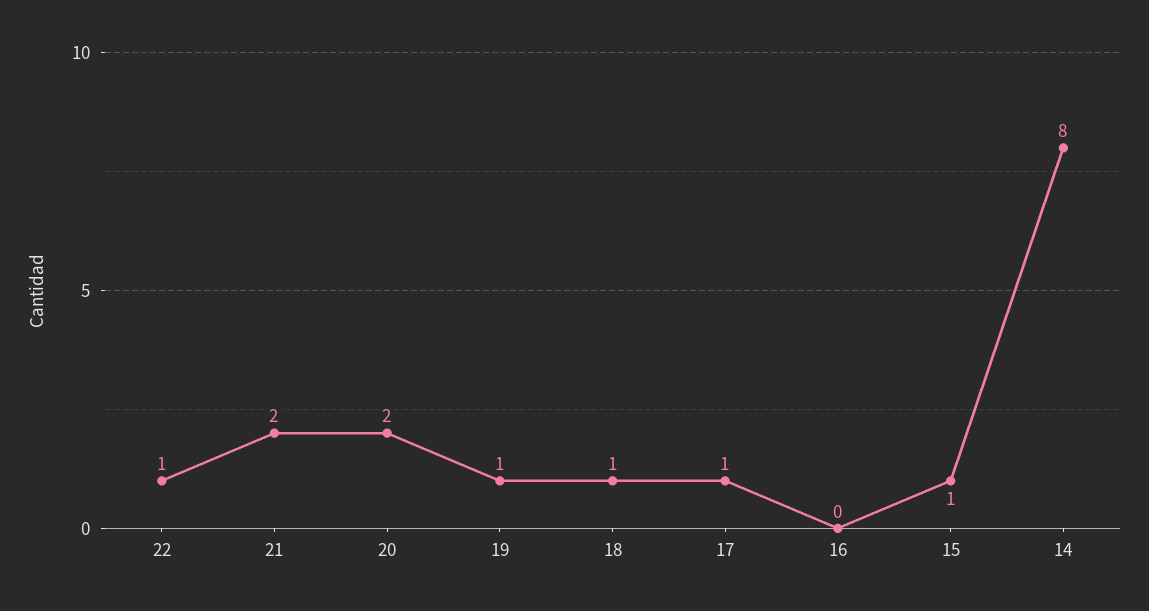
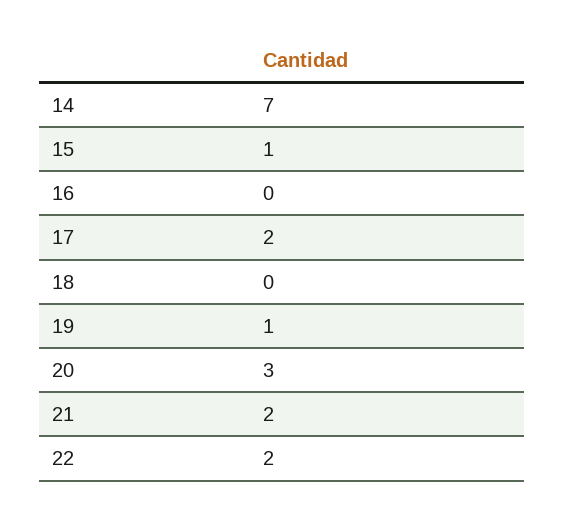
22: 1 -> 2
20: 2 -> 3
18: 1 -> 0
17: 1 -> 2
14: 8 -> 7

